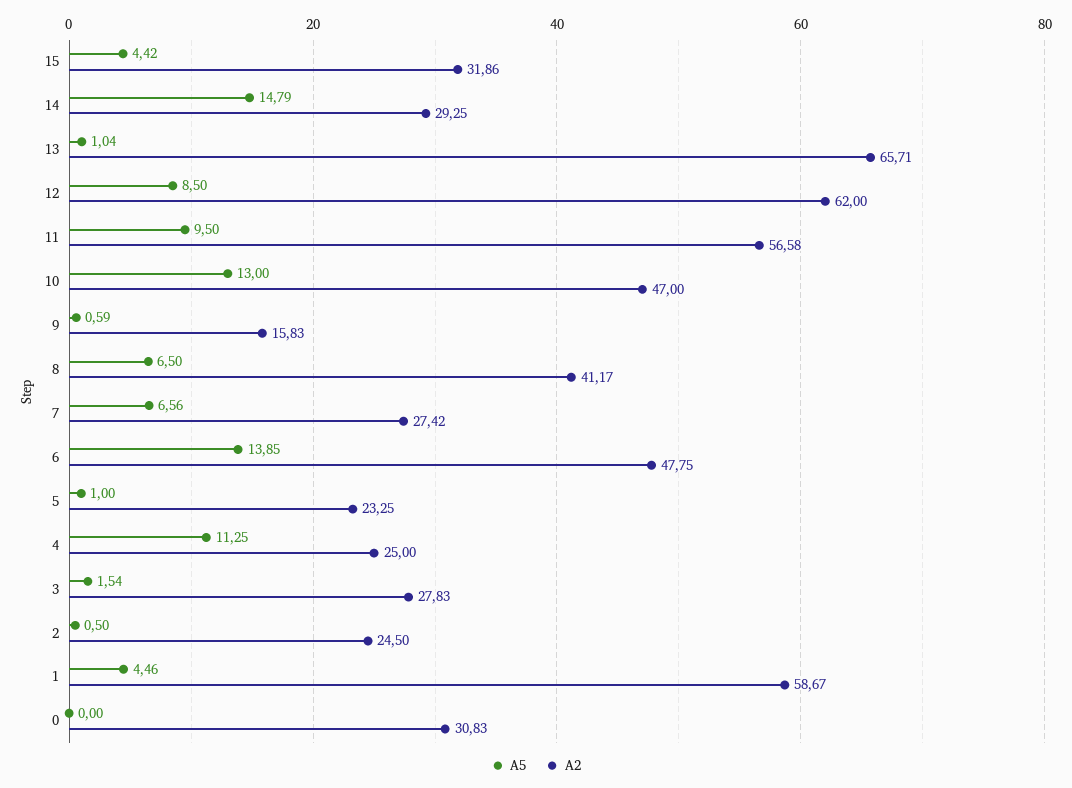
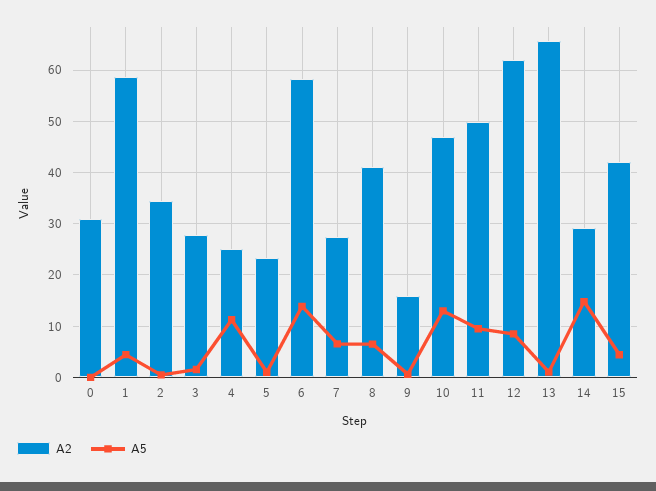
A2, 15: 31.86 -> 42
A2, 11: 56.58 -> 50
A2, 6: 47.75 -> 58
A2, 2: 24.5 -> 34

